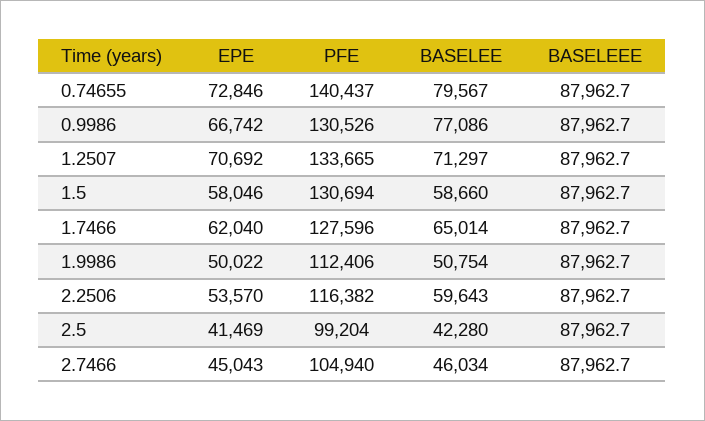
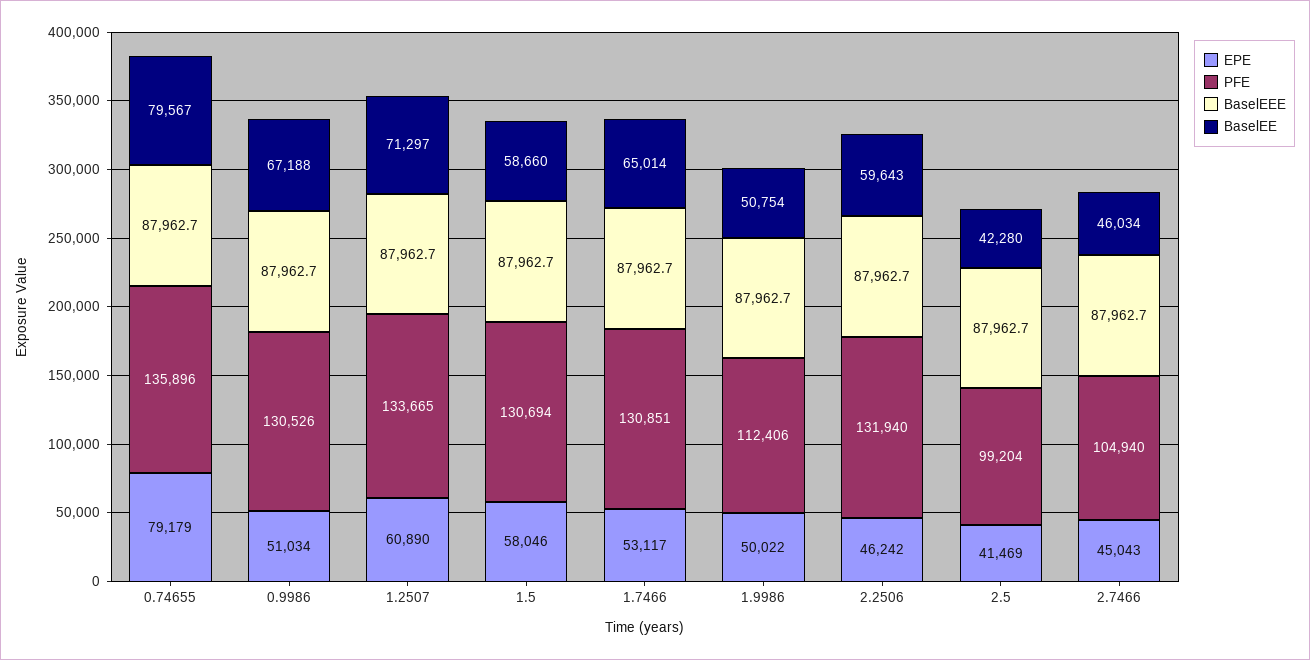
EPE, 0.74655: 72846 -> 79179
PFE, 0.74655: 140437 -> 135896
EPE, 0.9986: 66742 -> 51034
BASELEE, 0.9986: 77086 -> 67188
EPE, 1.2507: 70692 -> 60890
EPE, 1.7466: 62040 -> 53117
PFE, 1.7466: 127596 -> 130851
EPE, 2.2506: 53570 -> 46242
PFE, 2.2506: 116382 -> 131940

